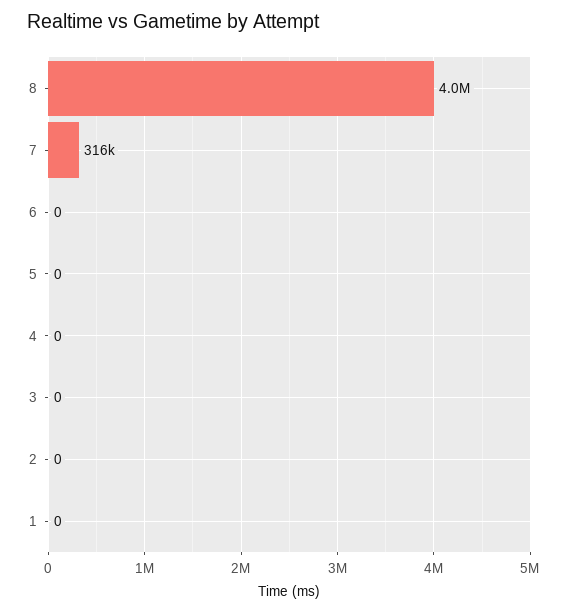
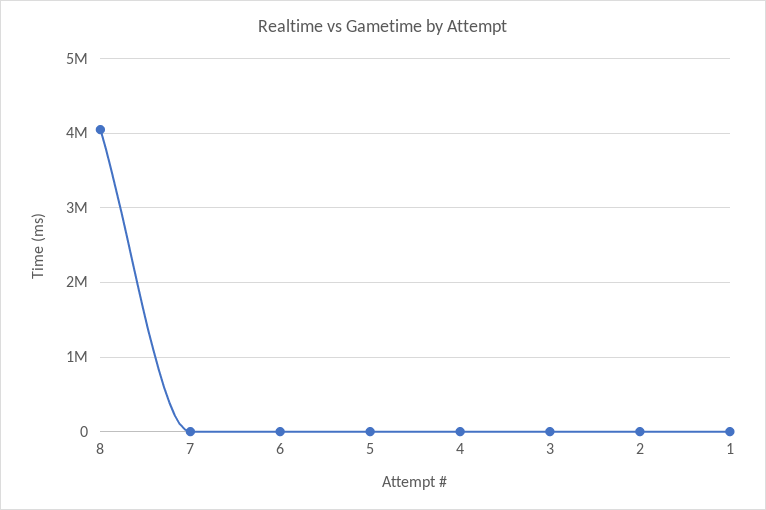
7: 316000 -> 0

